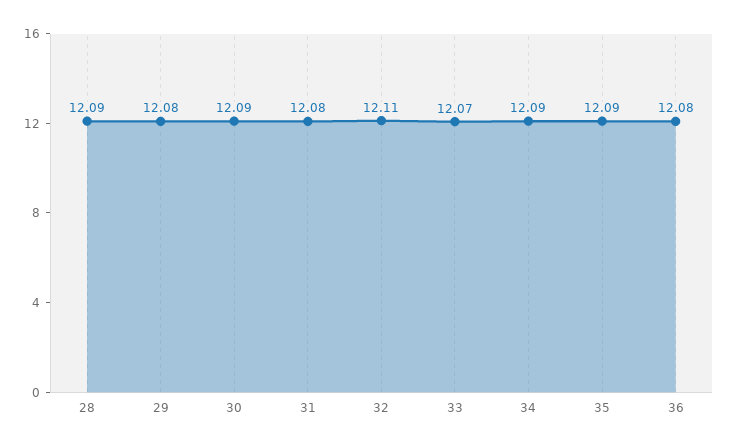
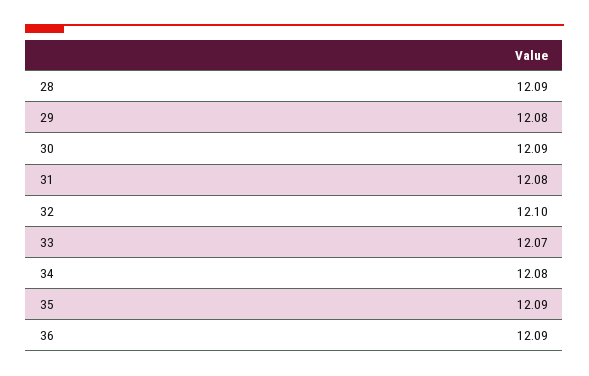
32: 12.11 -> 12.1
34: 12.09 -> 12.08
36: 12.08 -> 12.09

